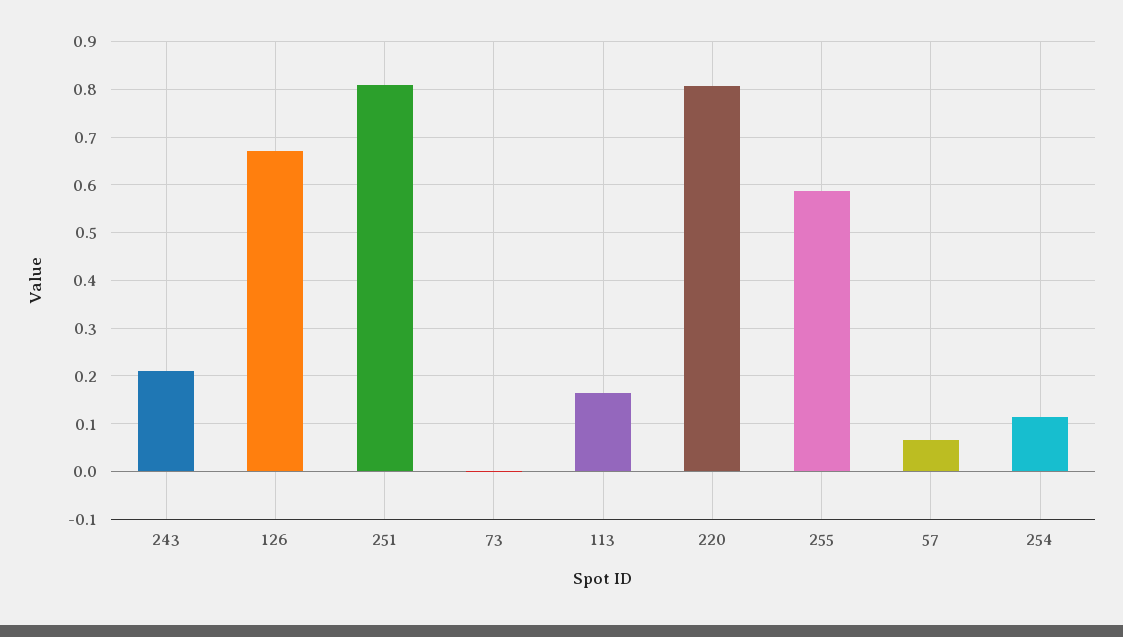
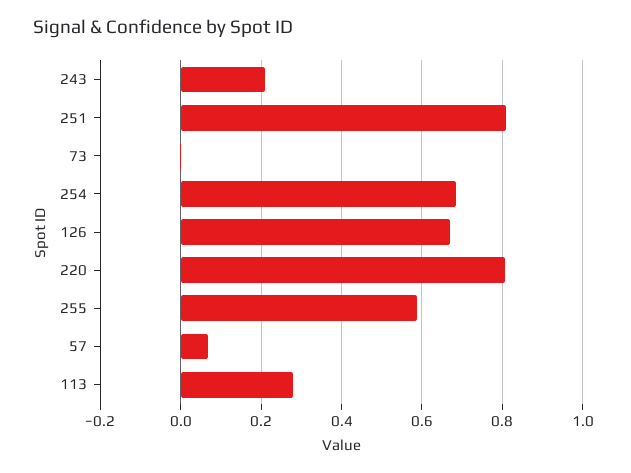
113: 0.16 -> 0.28
254: 0.12 -> 0.68

